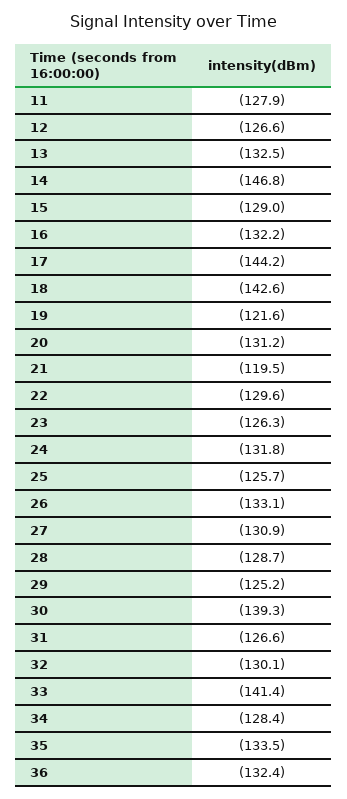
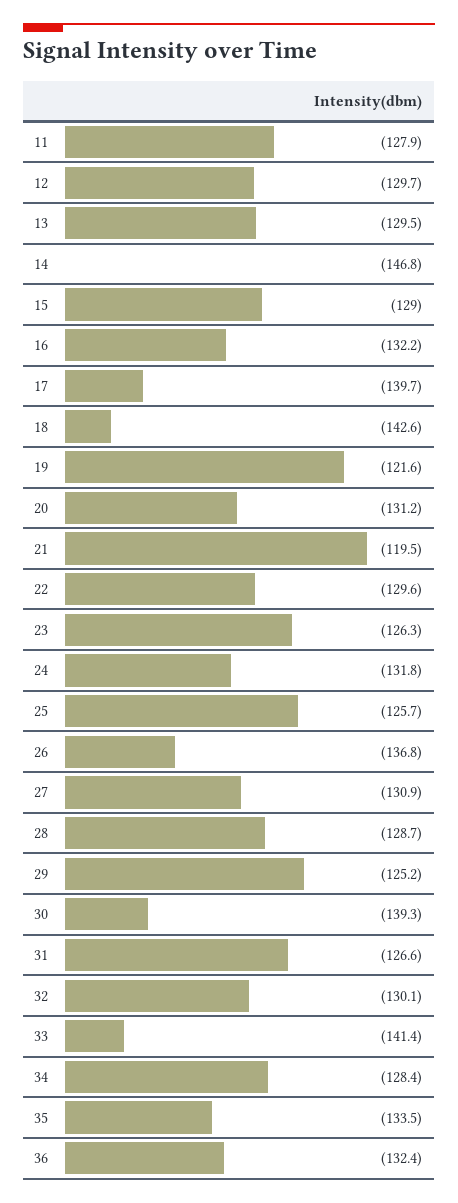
12: -126.6 -> -129.7
13: -132.5 -> -129.5
17: -144.2 -> -139.7
26: -133.1 -> -136.8

